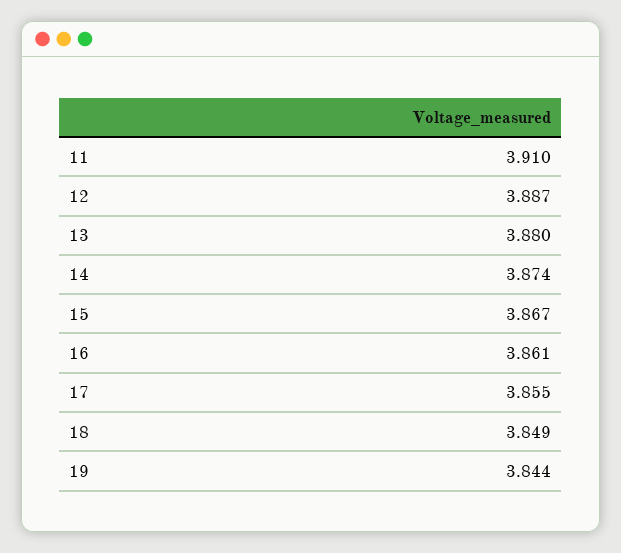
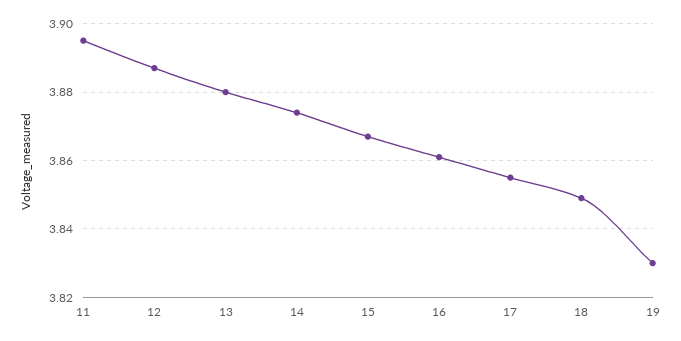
11: 3.91 -> 3.895
19: 3.844 -> 3.83

